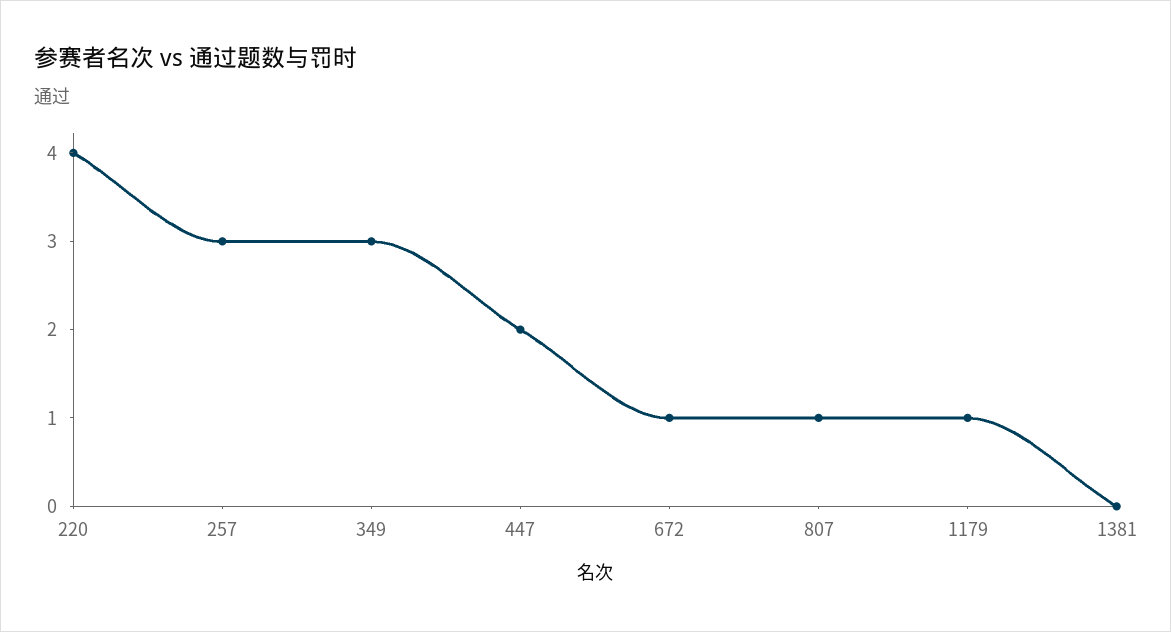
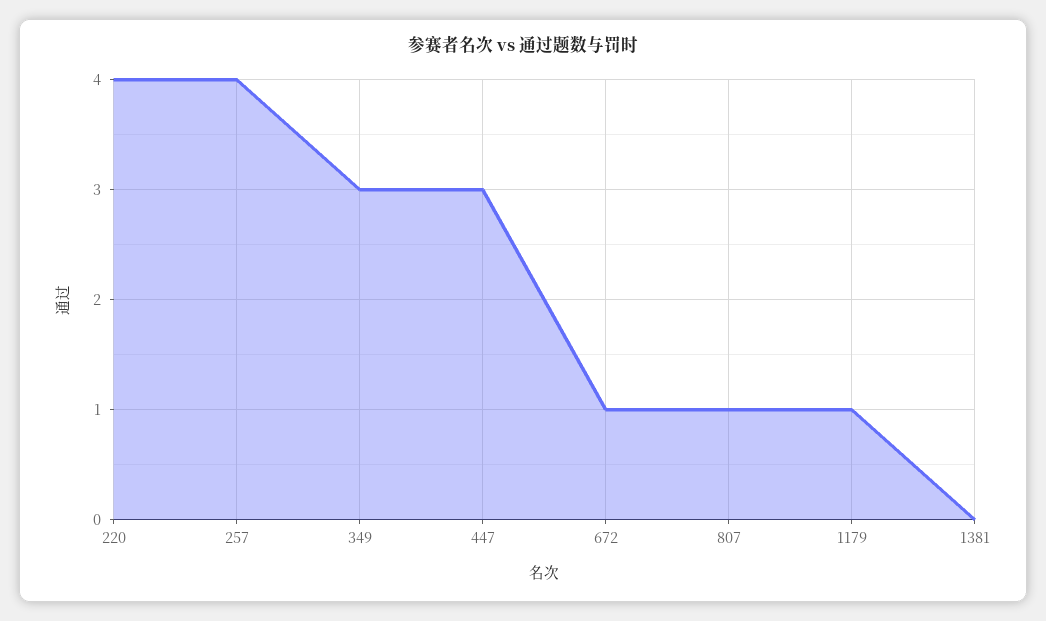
257: 3 -> 4
447: 2 -> 3

